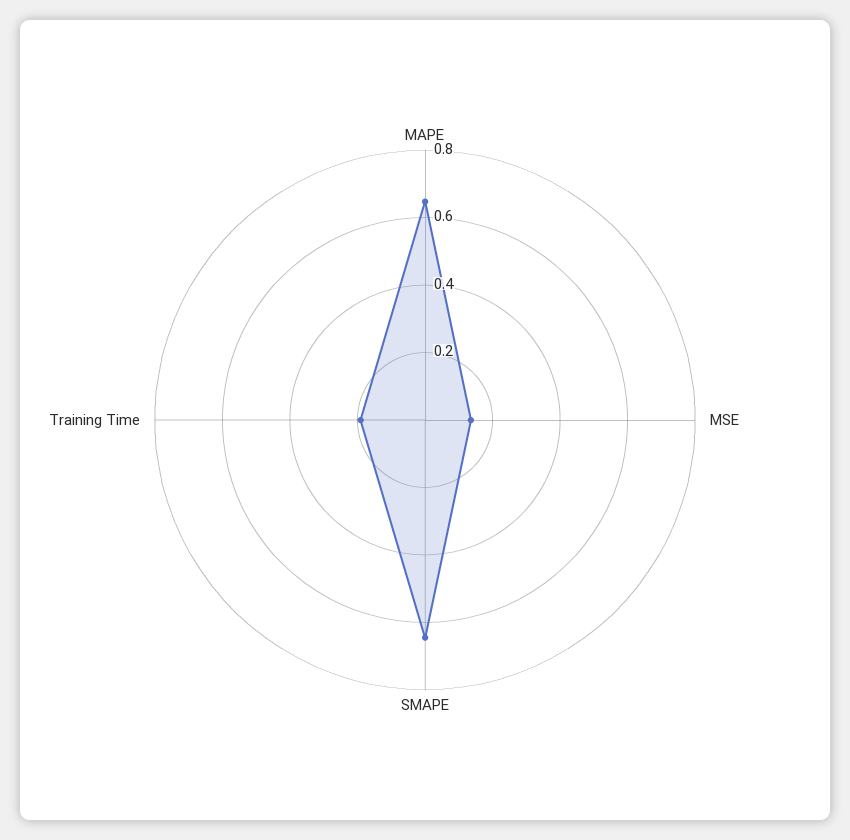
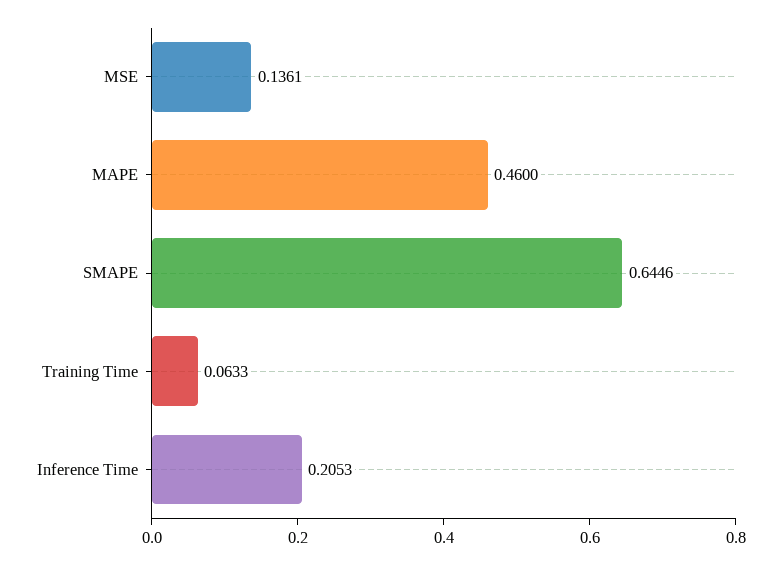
MAPE: 0.65 -> 0.46
Training Time: 0.2 -> 0.0633
Inference Time: none -> 0.2053

